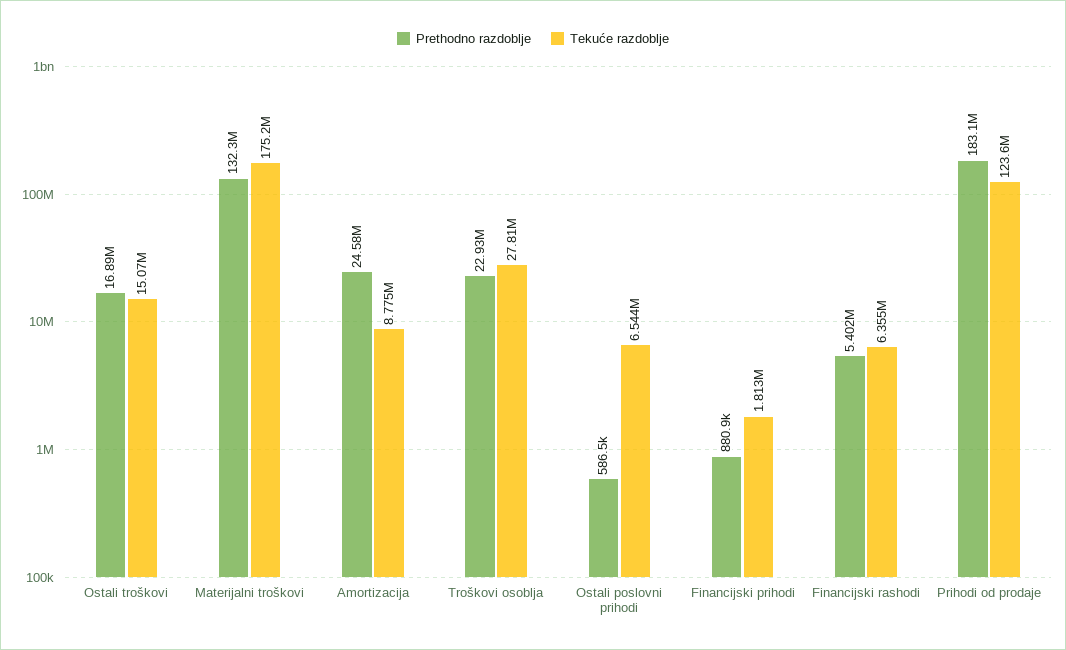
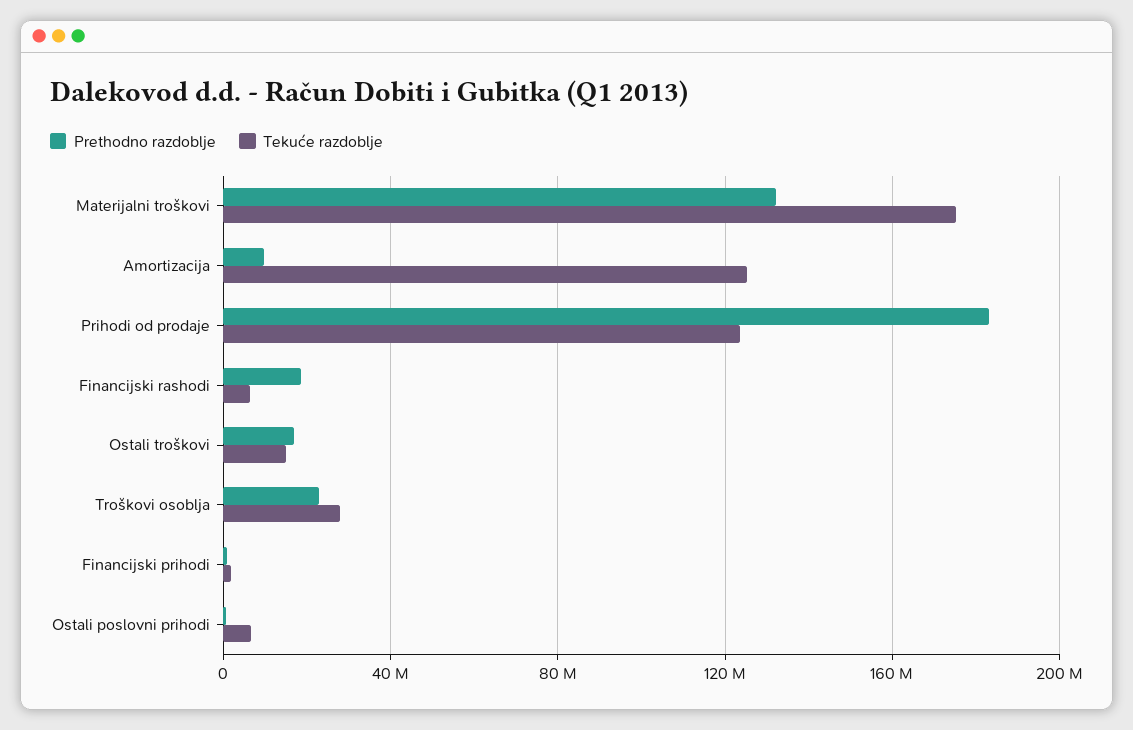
Prethodno razdoblje, Amortizacija: 24580000 -> 10000000
Tekuće razdoblje, Amortizacija: 8775000 -> 125000000
Prethodno razdoblje, Financijski rashodi: 5402000 -> 20000000

